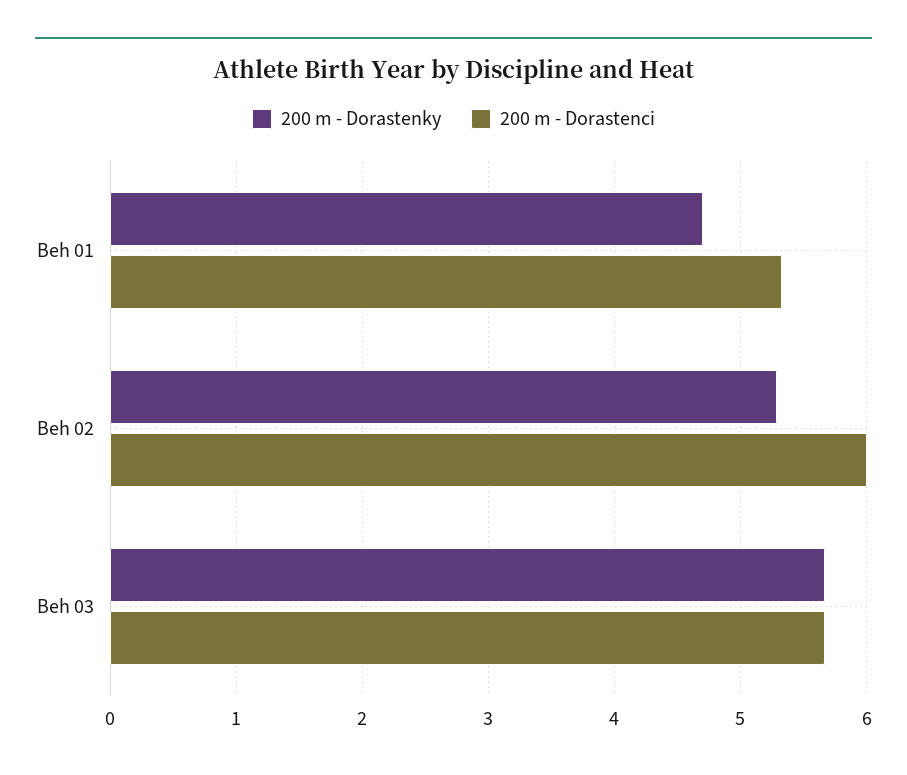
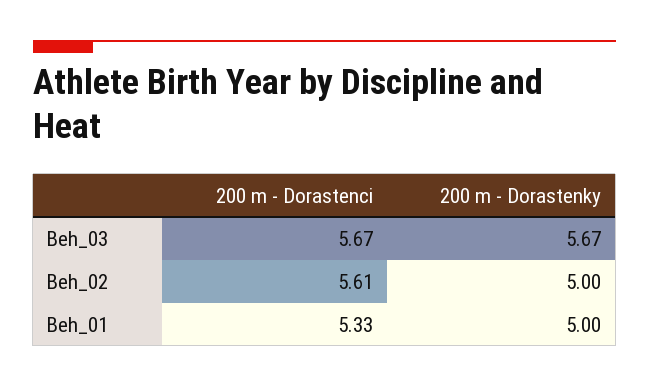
200 m - Dorastenky, Beh 01: 4.7 -> 5
200 m - Dorastenky, Beh 02: 5.3 -> 5
200 m - Dorastenci, Beh 02: 6 -> 5.61

